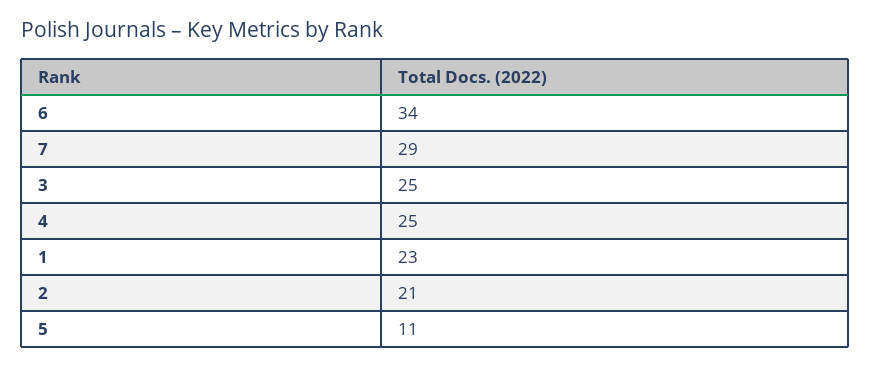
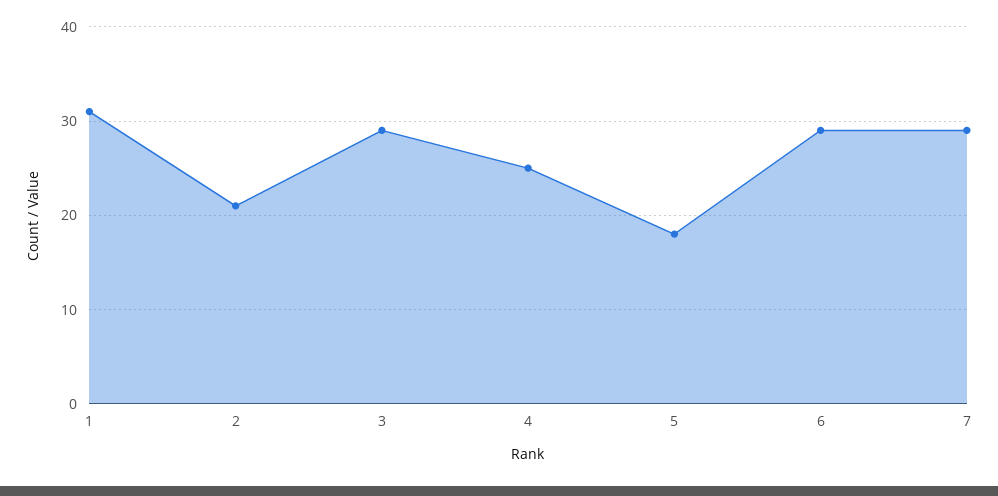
6: 34 -> 29
3: 25 -> 29
1: 23 -> 31
5: 11 -> 18

